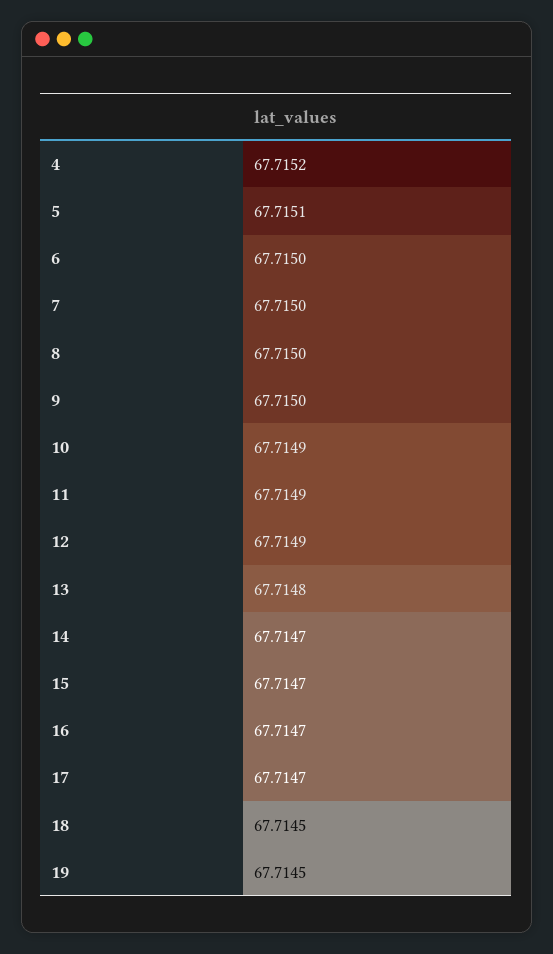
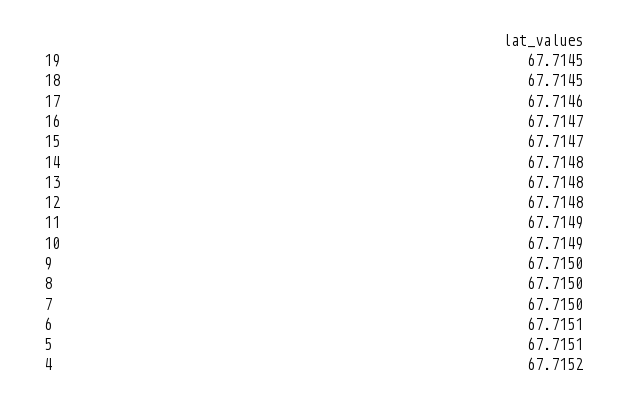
6: 67.715 -> 67.7151
12: 67.7149 -> 67.7148
14: 67.7147 -> 67.7148
17: 67.7147 -> 67.7146

